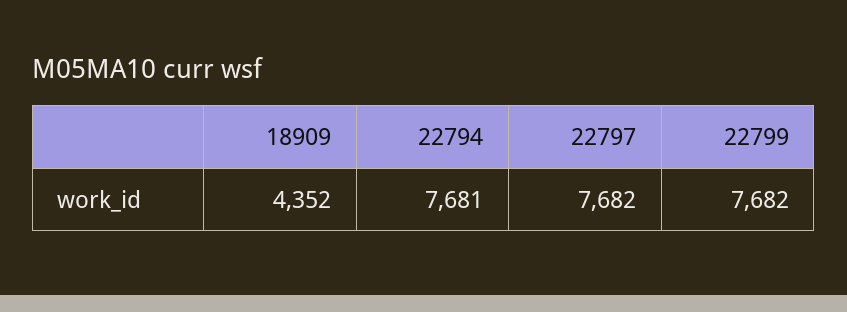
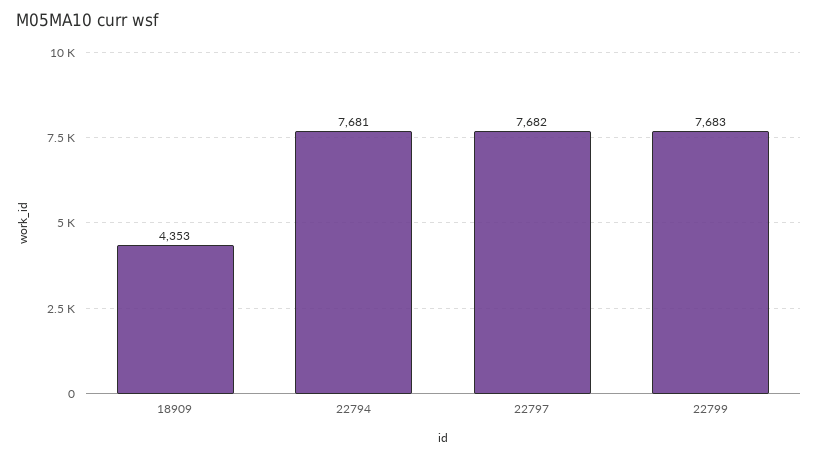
18909: 4352 -> 4353
22799: 7682 -> 7683

